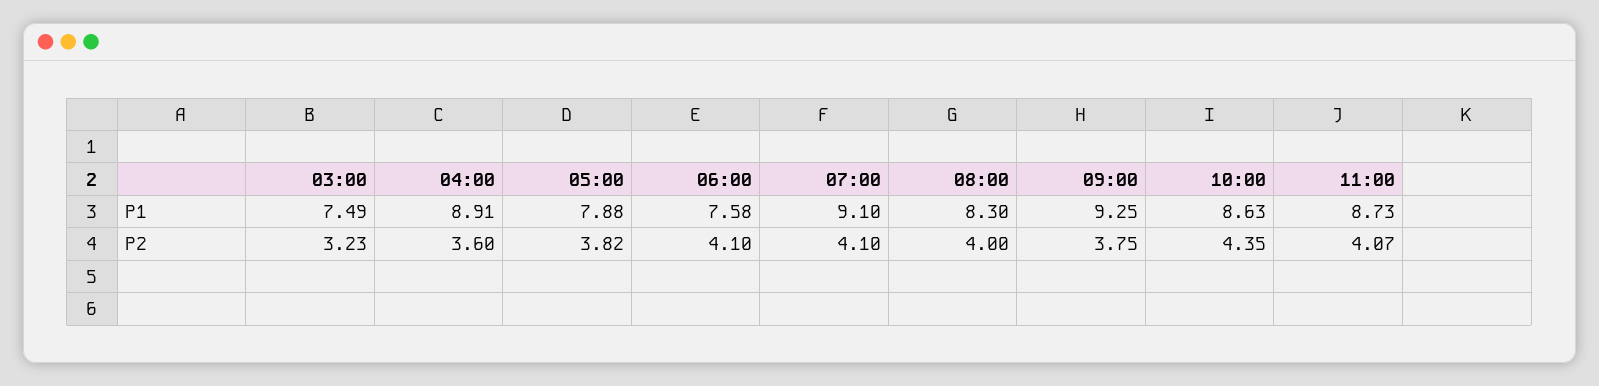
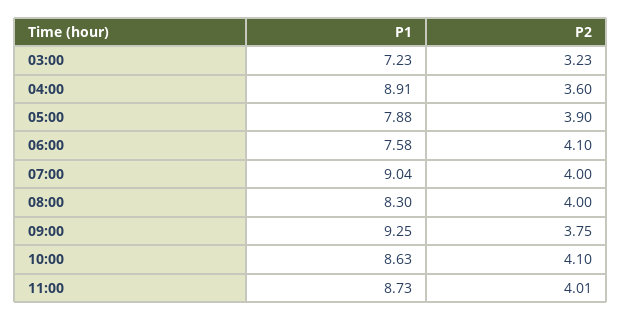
03:00, P1: 7.49 -> 7.23
07:00, P1: 9.1 -> 9.04
05:00, P2: 3.82 -> 3.9
07:00, P2: 4.1 -> 4
10:00, P2: 4.35 -> 4.1
11:00, P2: 4.07 -> 4.01

